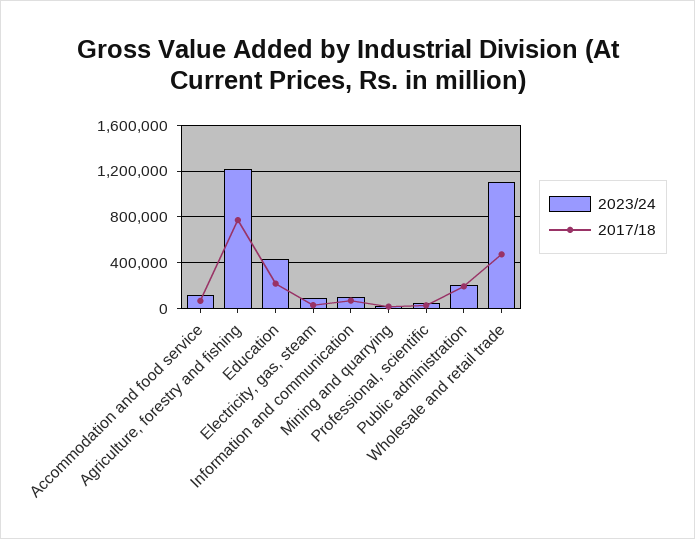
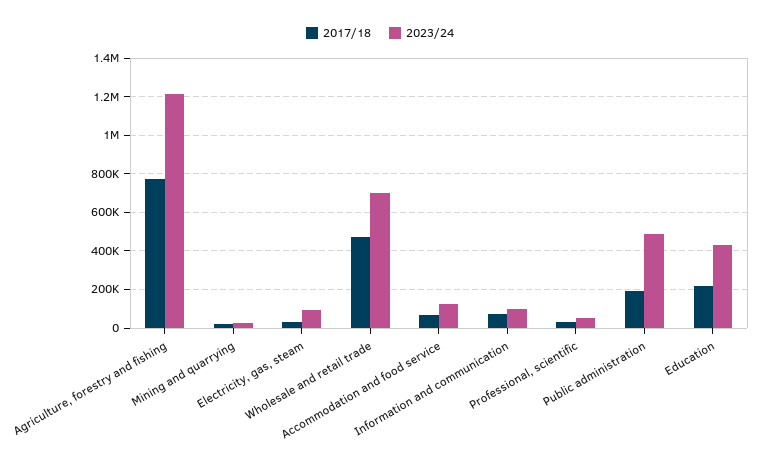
2023/24, Public administration: 200000 -> 500000
2023/24, Wholesale and retail trade: 1100000 -> 700000

